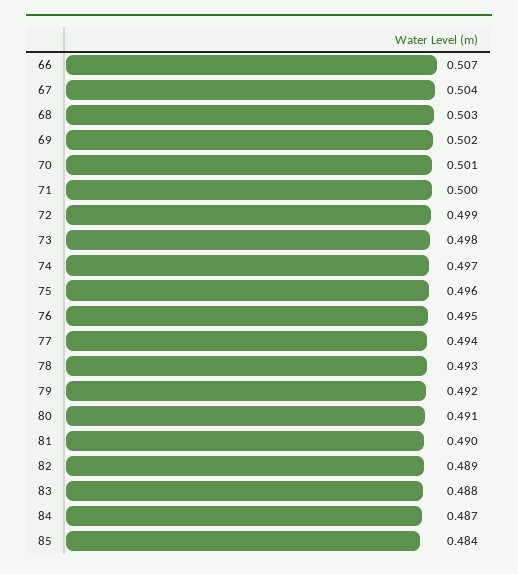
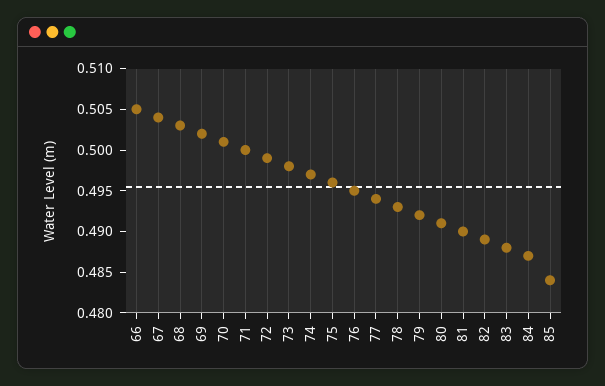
66: 0.507 -> 0.505

